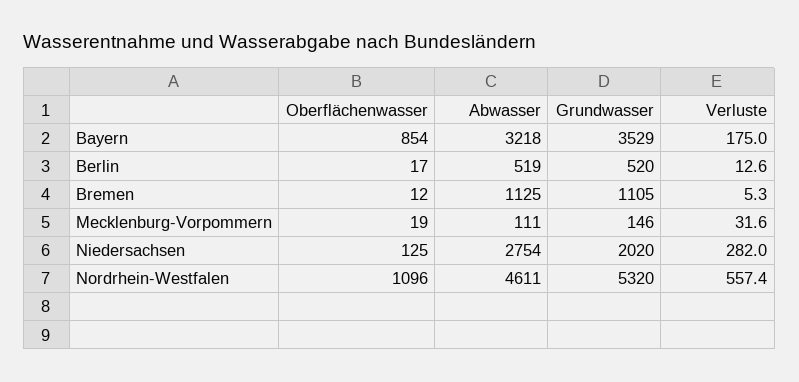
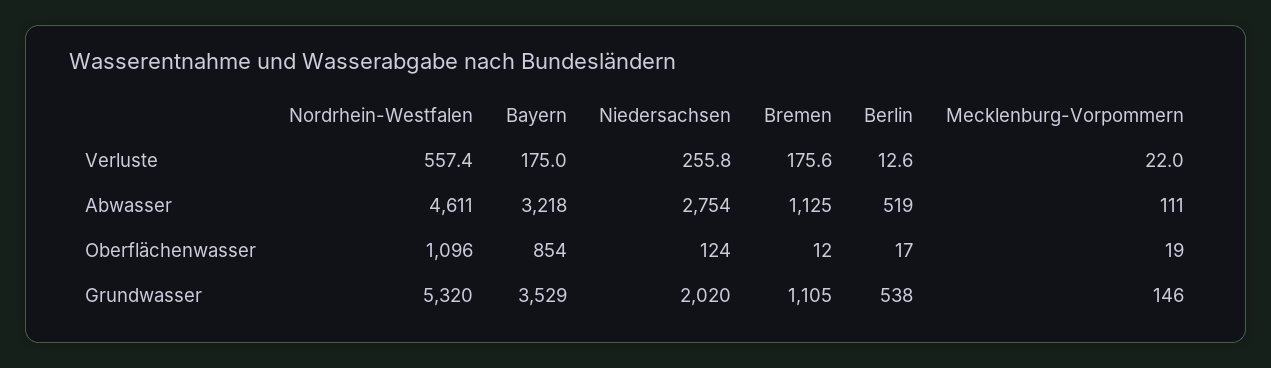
Grundwasser, Berlin: 520 -> 538
Verluste, Bremen: 5.3 -> 175.6
Verluste, Mecklenburg-Vorpommern: 31.6 -> 22
Oberflächenwasser, Niedersachsen: 125 -> 124
Verluste, Niedersachsen: 282 -> 255.8

